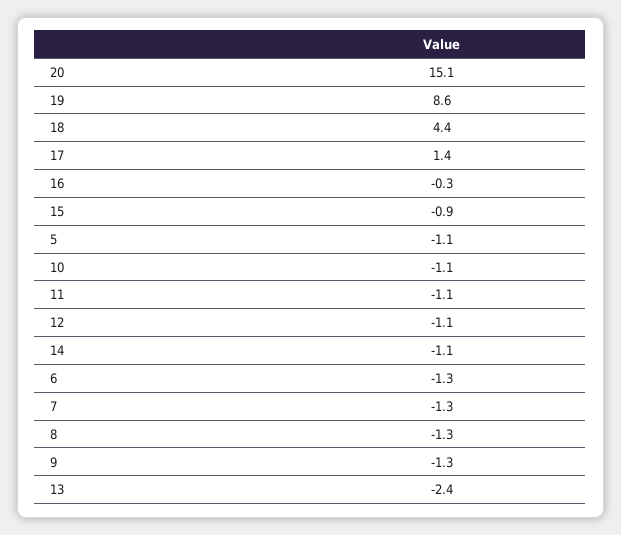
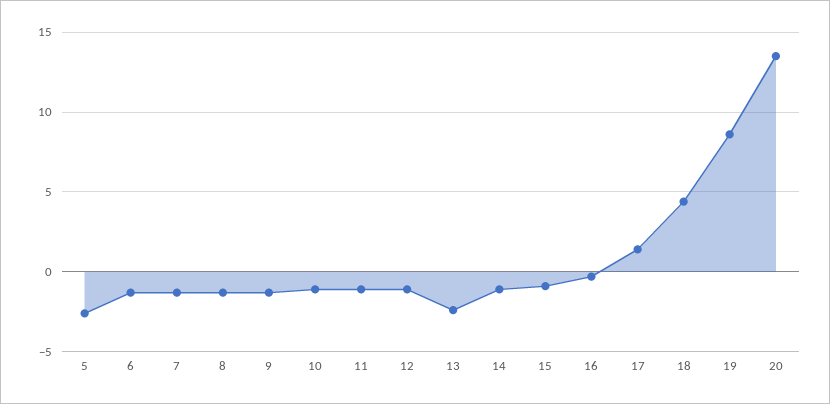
20: 15.1 -> 13.5
5: -1.1 -> -2.5

